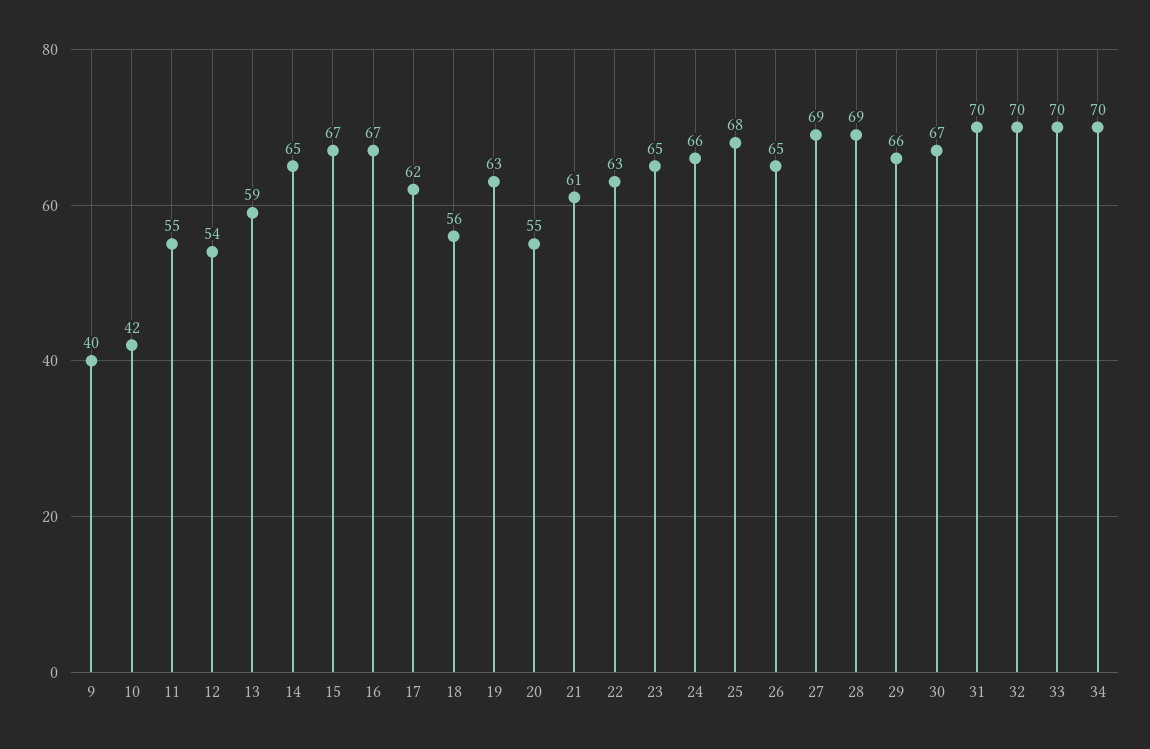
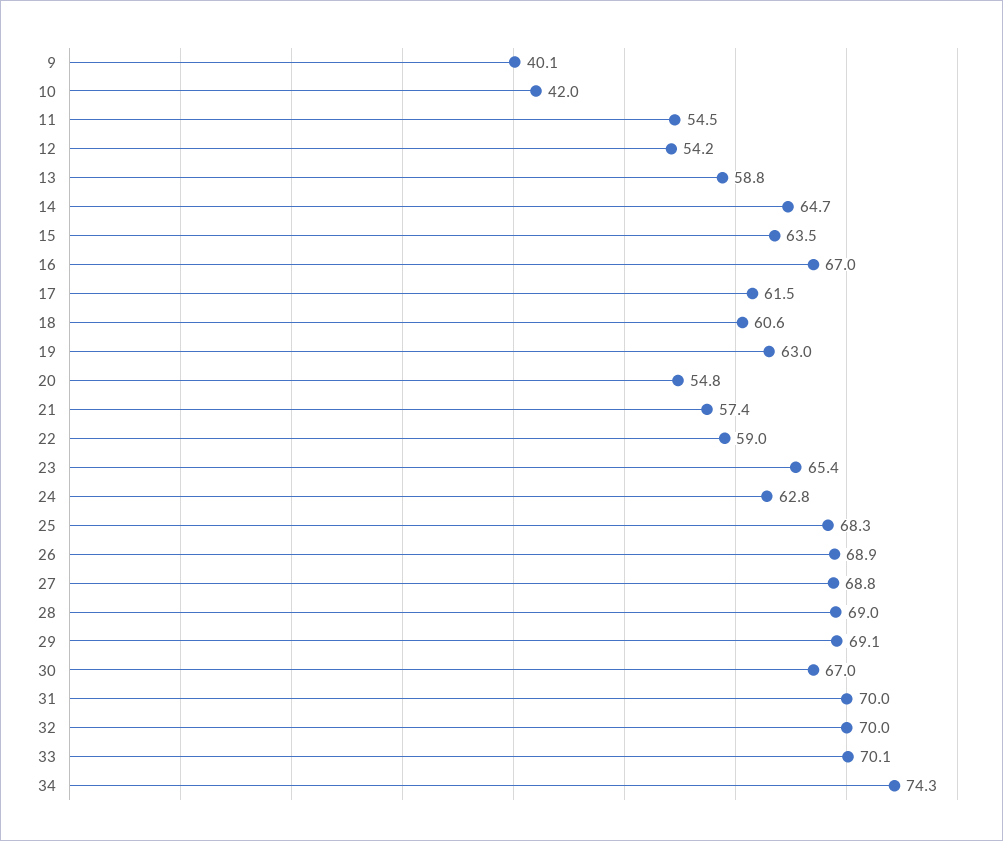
15: 67 -> 63.5
18: 56 -> 60.6
21: 61 -> 57.4
22: 63 -> 59
24: 66 -> 62.8
26: 65 -> 68.9
29: 66 -> 69.1
34: 70 -> 74.3

